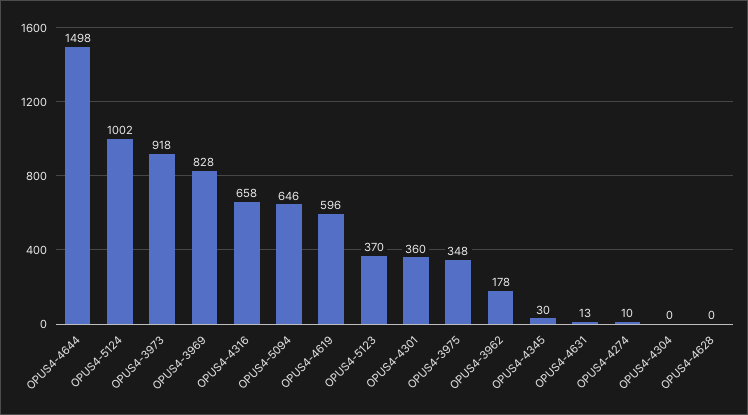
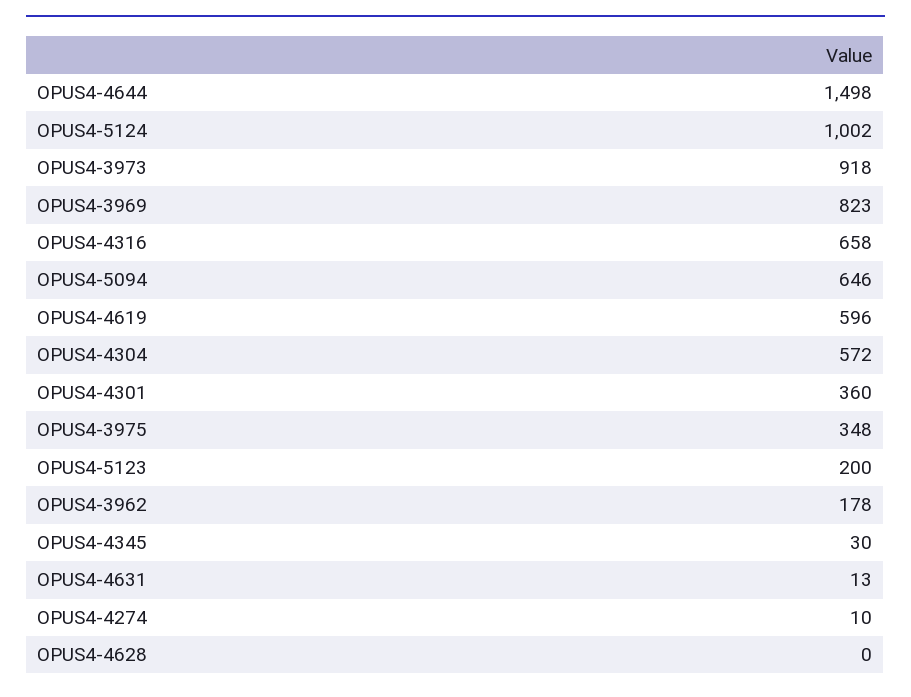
OPUS4-3969: 828 -> 823
OPUS4-5123: 370 -> 200
OPUS4-4304: 0 -> 572

